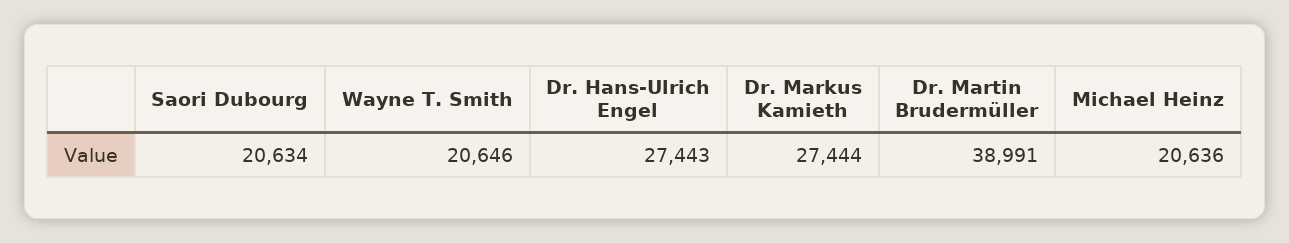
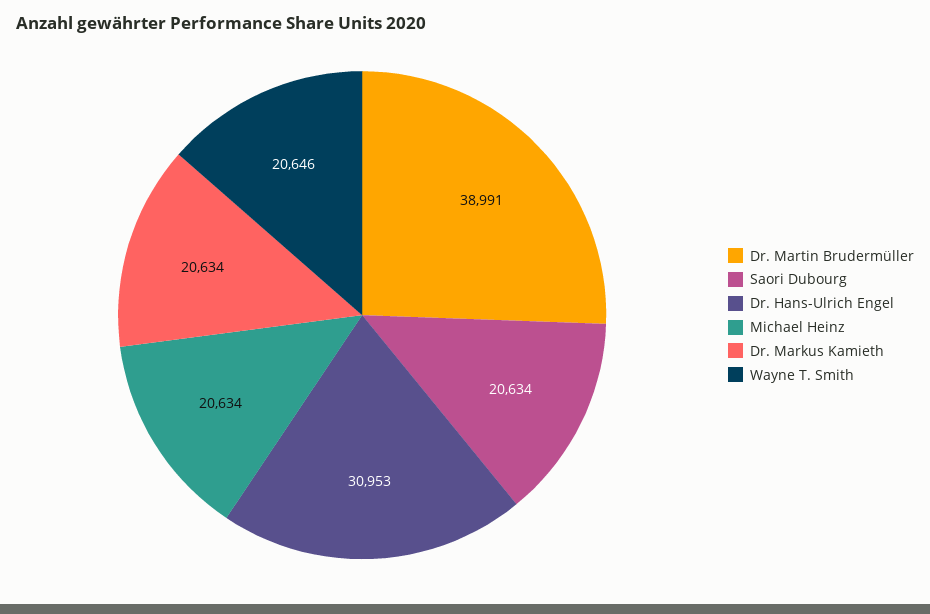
Dr. Hans-Ulrich Engel: 27443 -> 30953
Dr. Markus Kamieth: 27444 -> 20634
Michael Heinz: 20636 -> 20634

